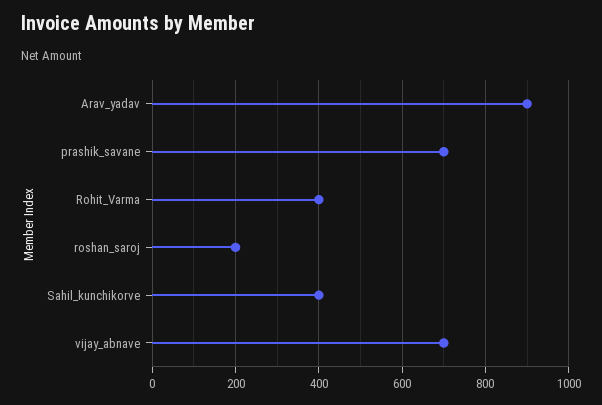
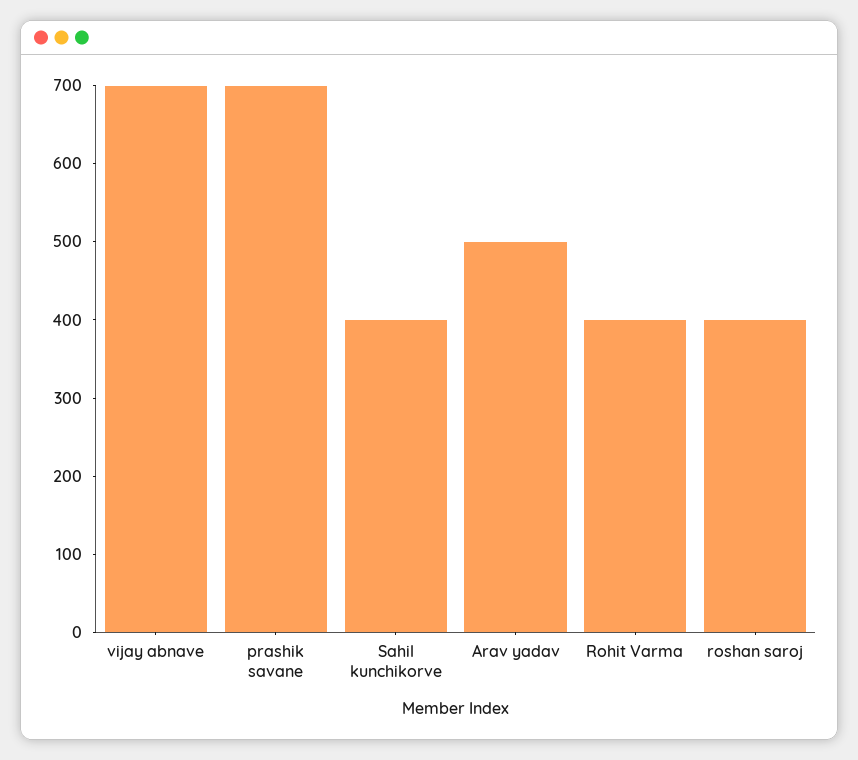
Arav_yadav: 900 -> 500
roshan_saroj: 200 -> 400

